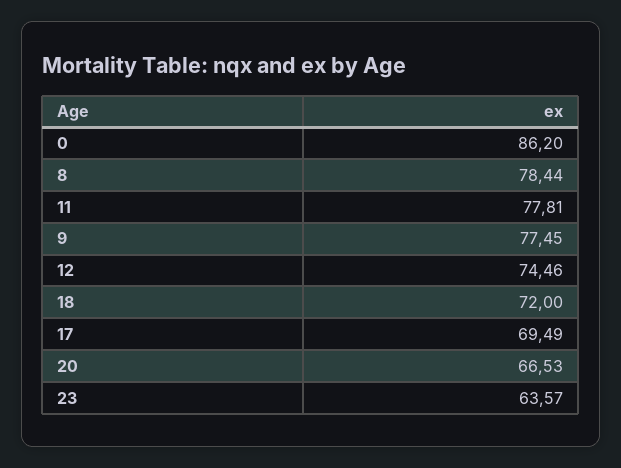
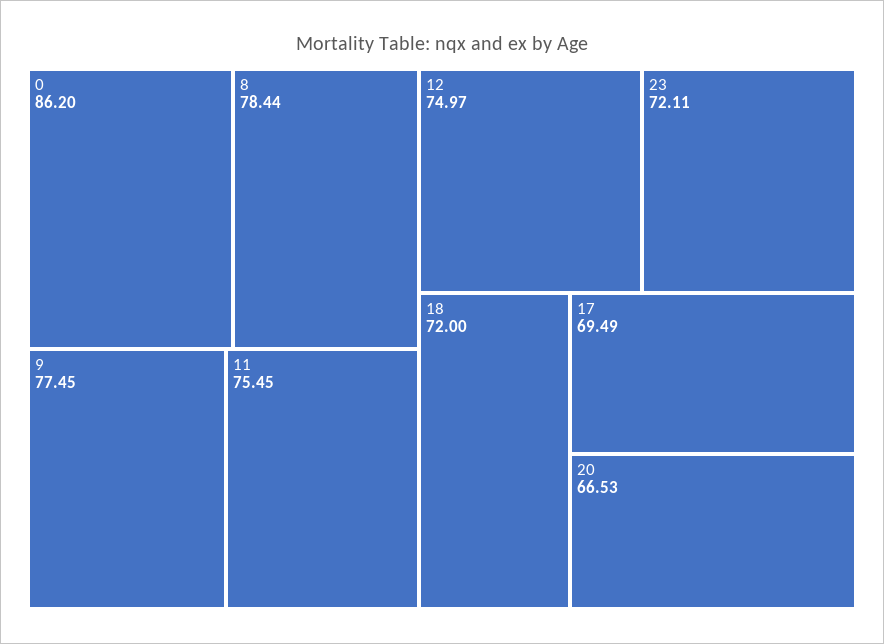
11: 77.81 -> 75.45
12: 74.46 -> 74.97
23: 63.57 -> 72.11

